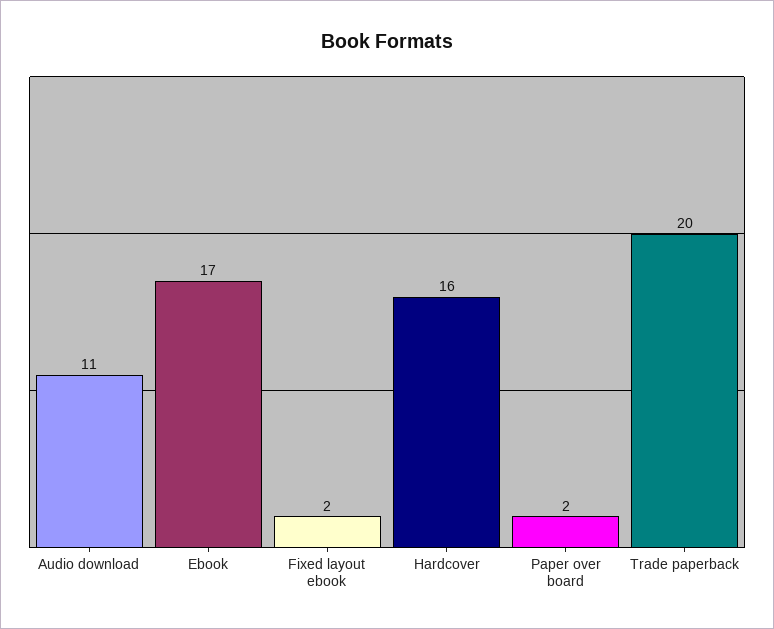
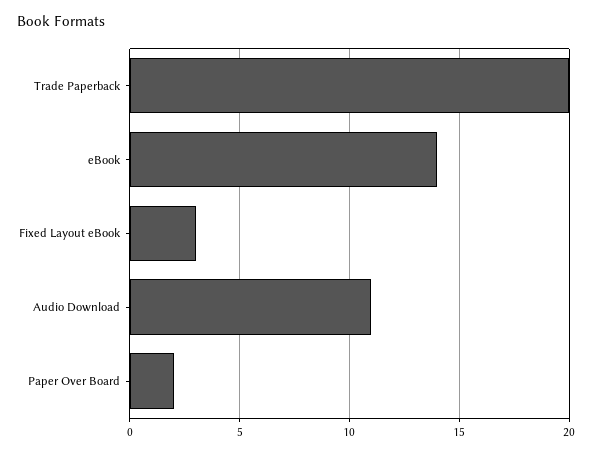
Ebook: 17 -> 14
Fixed layout ebook: 2 -> 3
Hardcover: 16 -> none

